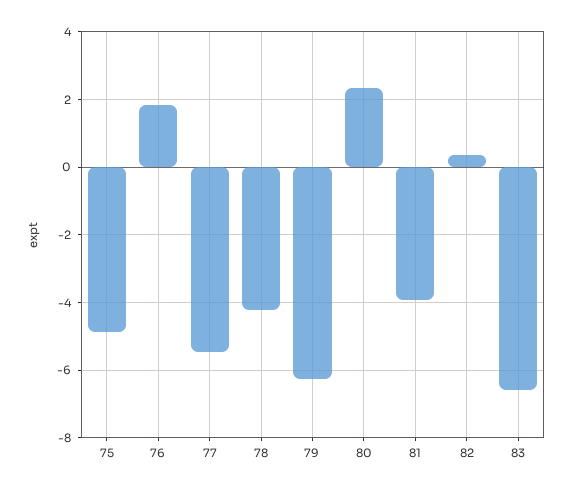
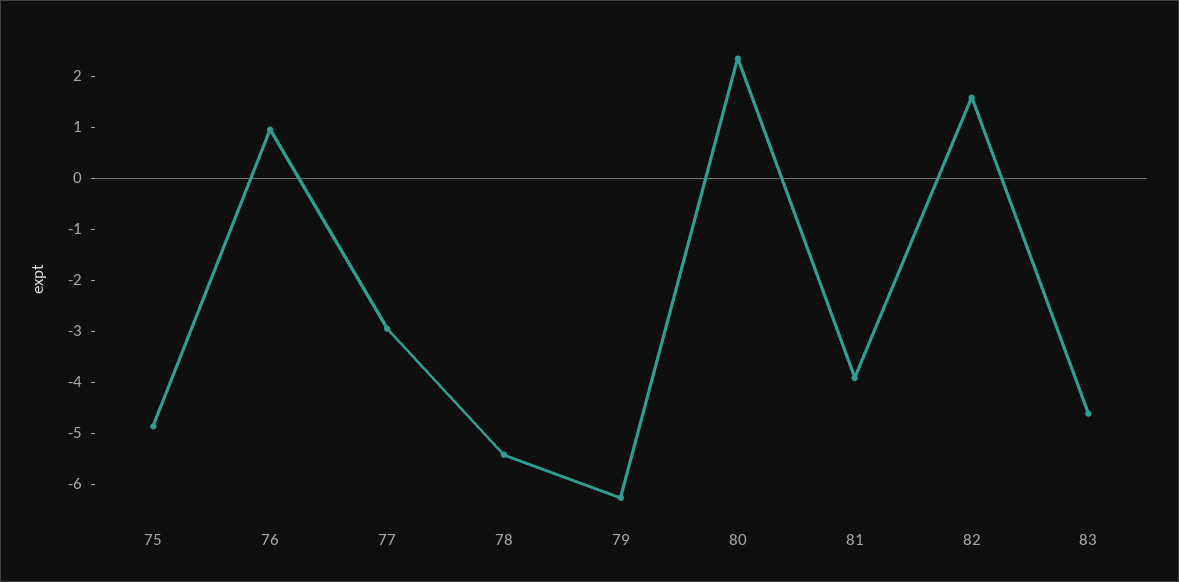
76: 1.8 -> 1
77: -5.4 -> -3
78: -4.2 -> -5.4
82: 0.4 -> 1.6
83: -6.6 -> -4.6

